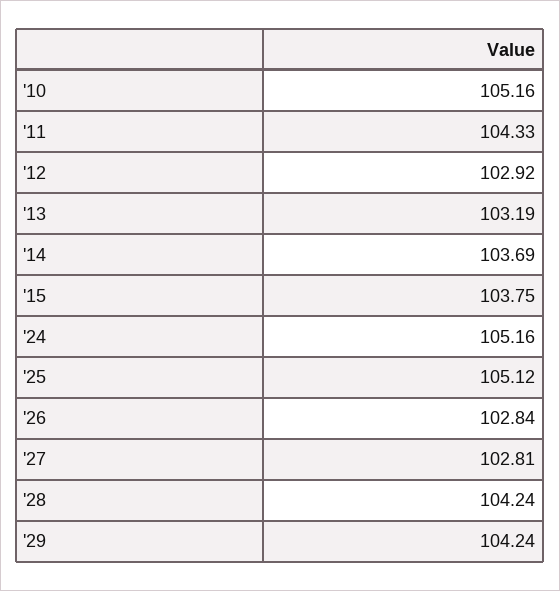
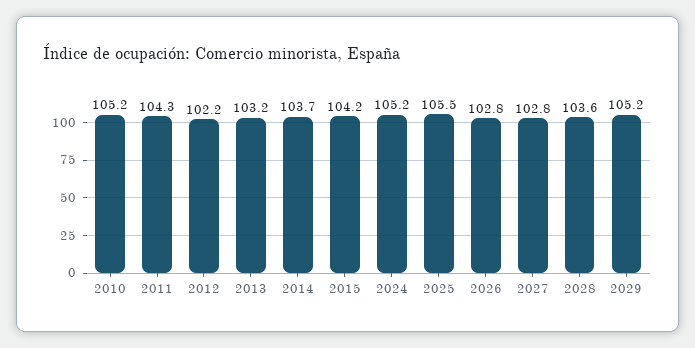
'12: 102.92 -> 102.2
'15: 103.75 -> 104.2
'25: 105.12 -> 105.5
'28: 104.24 -> 103.6
'29: 104.24 -> 105.2

